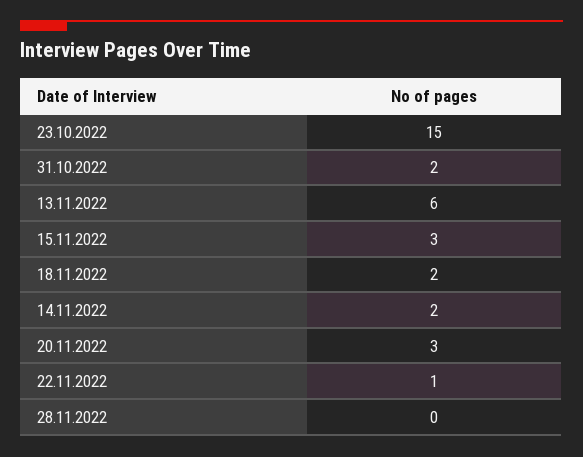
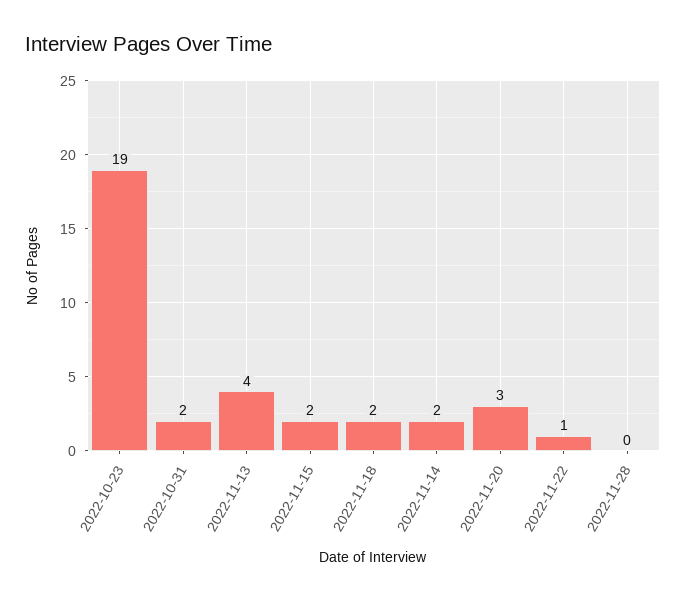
23.10.2022: 15 -> 19
13.11.2022: 6 -> 4
15.11.2022: 3 -> 2

